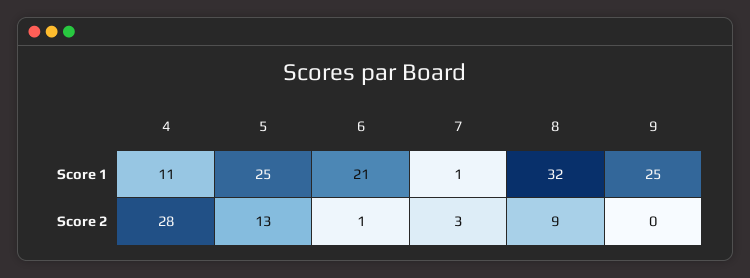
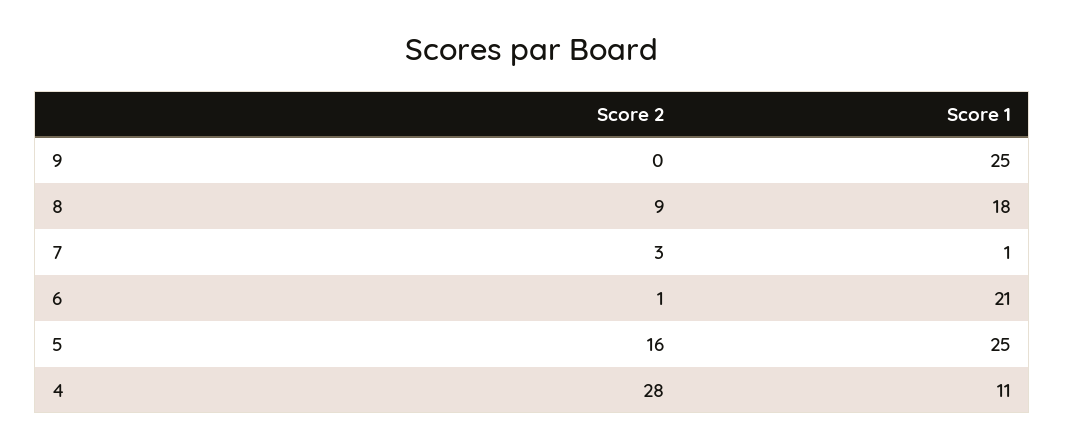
8, Score 1: 32 -> 18
5, Score 2: 13 -> 16

